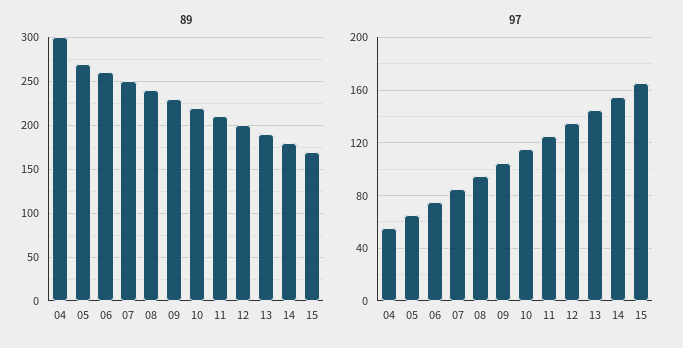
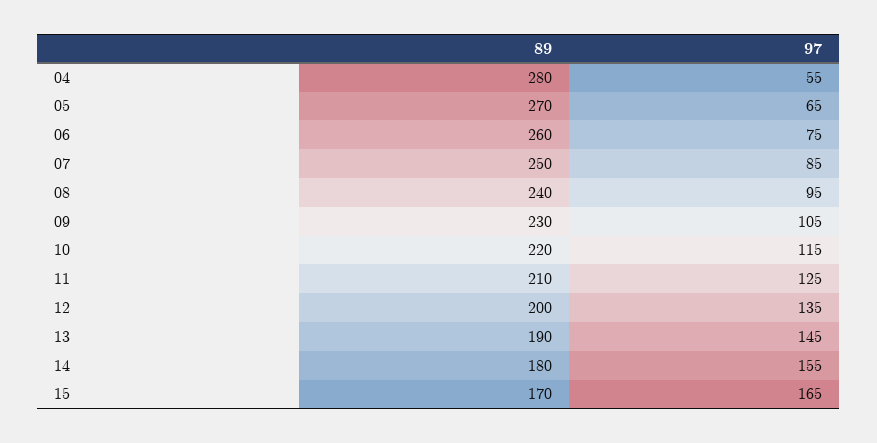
89, 04: 300 -> 280

